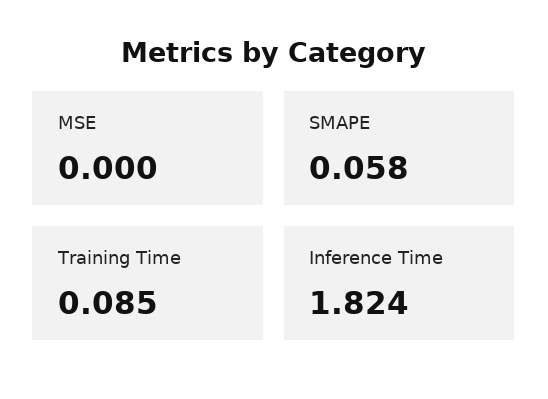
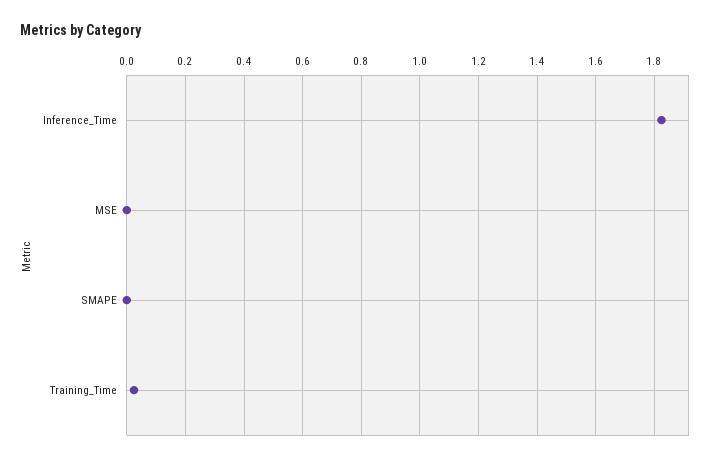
SMAPE: 0.058 -> 0
Training Time: 0.085 -> 0.025

